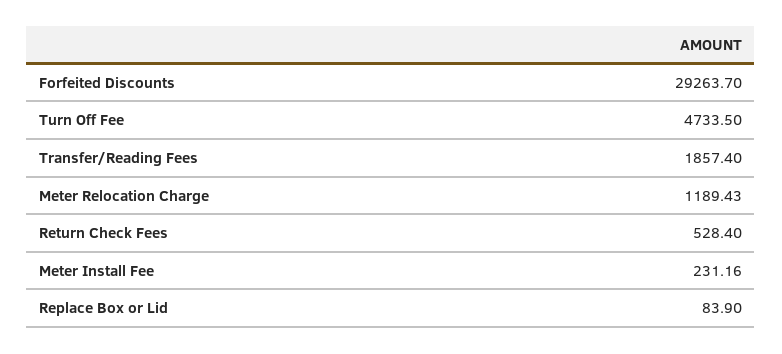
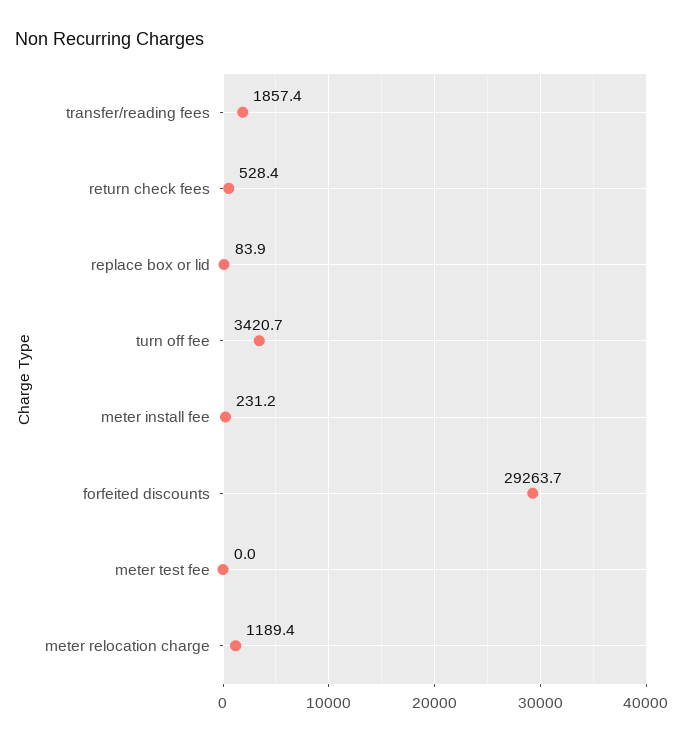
Turn Off Fee: 4733.5 -> 3420.7
meter test fee: none -> 0

